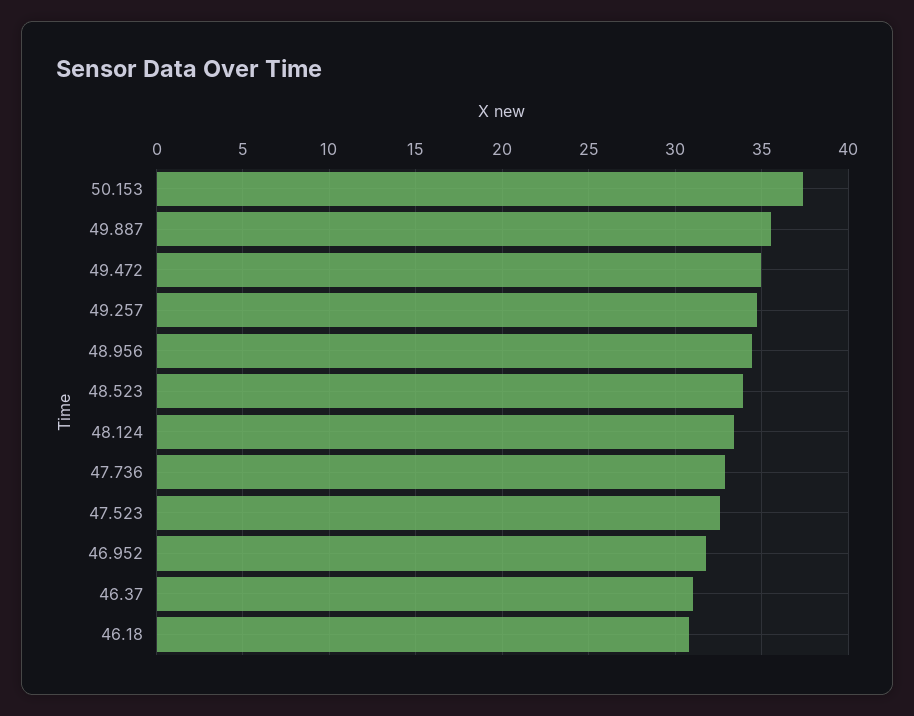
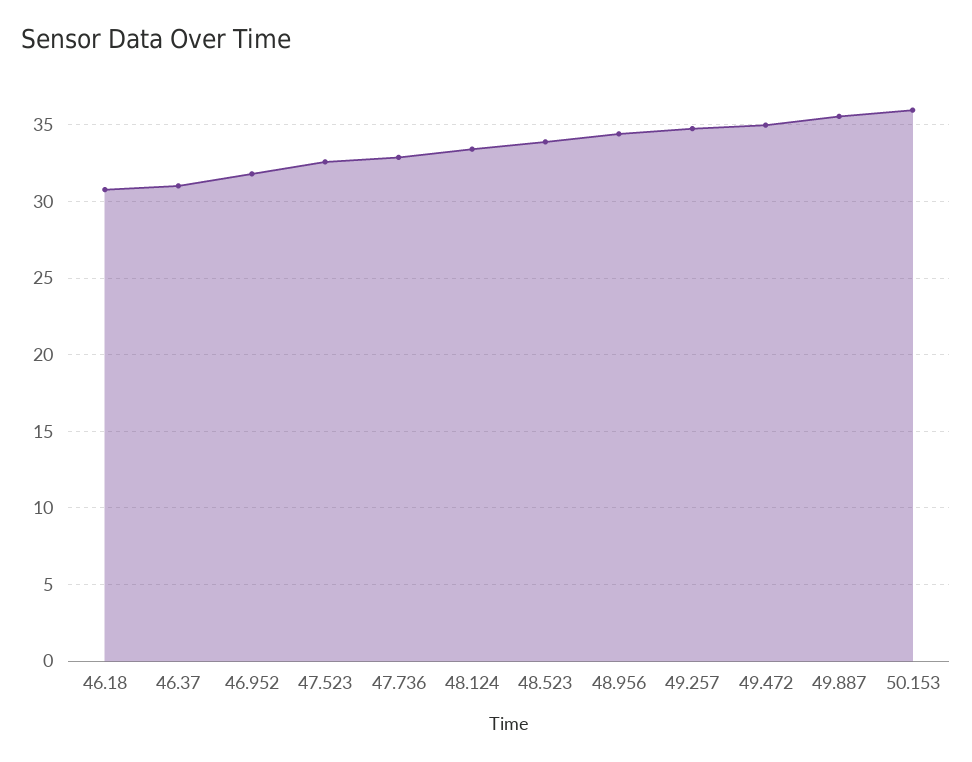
50.153: 37.5 -> 36

